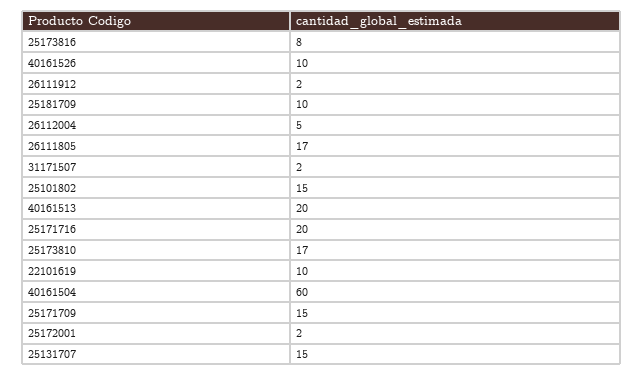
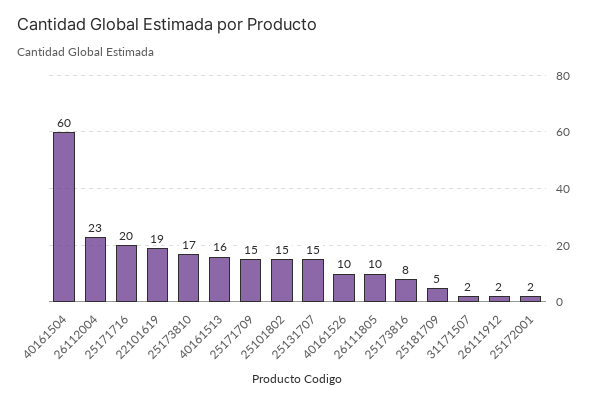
25181709: 10 -> 5
26112004: 5 -> 23
26111805: 17 -> 10
40161513: 20 -> 16
22101619: 10 -> 19

